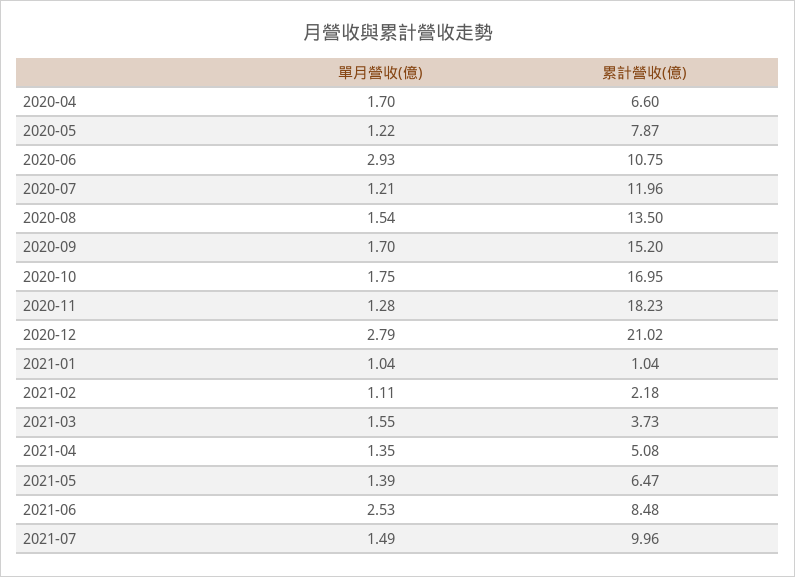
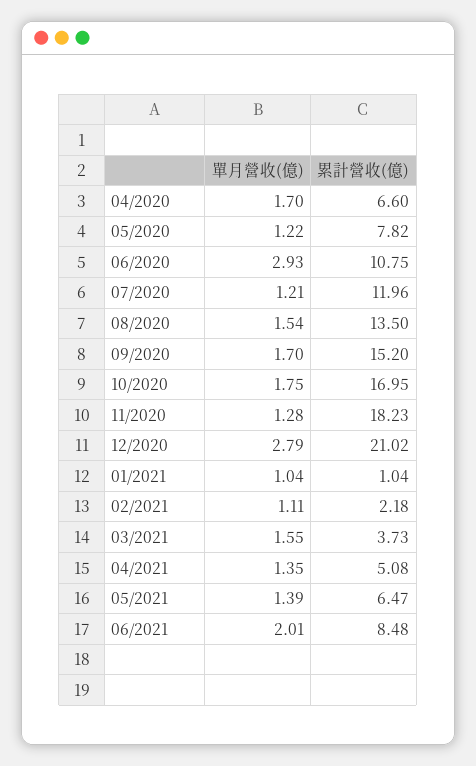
累計營收(億), 2020-05: 7.87 -> 7.82
單月營收(億), 2021-06: 2.53 -> 2.01
單月營收(億), 2021-07: 1.49 -> none
累計營收(億), 2021-07: 9.96 -> none

